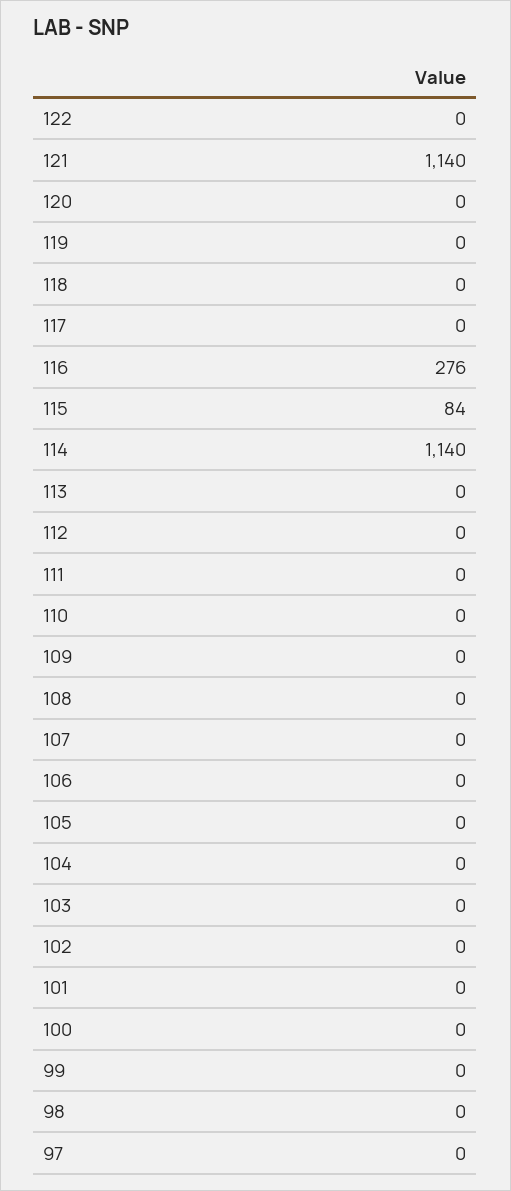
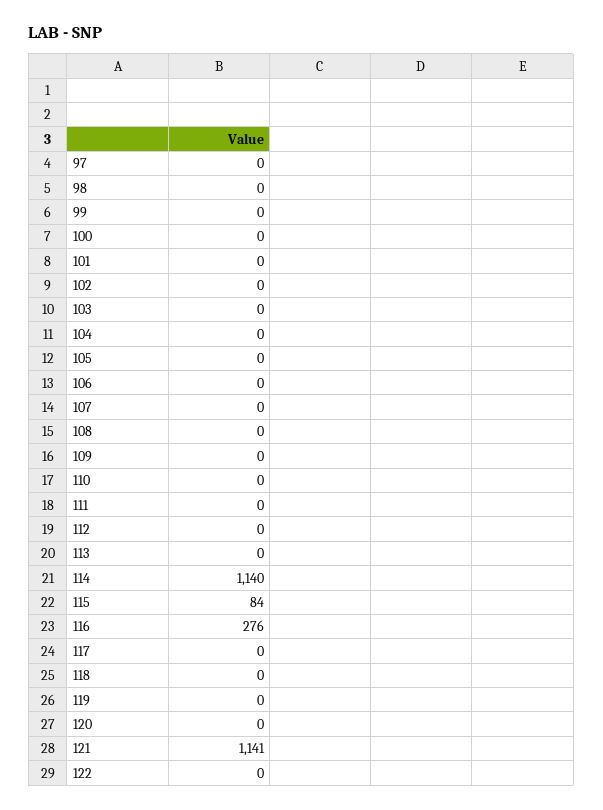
121: 1140 -> 1141

